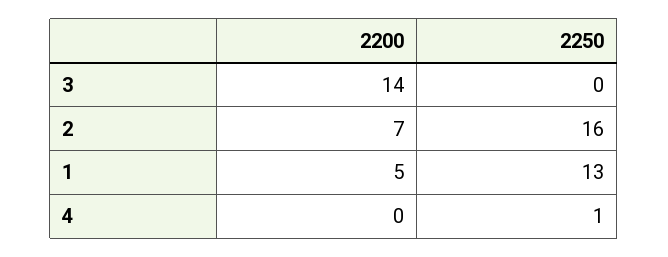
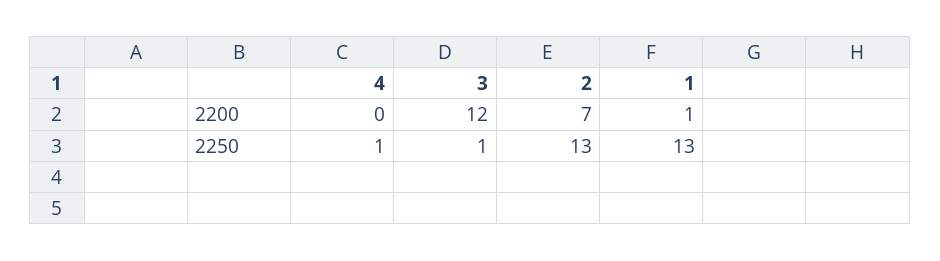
2200, 3: 14 -> 12
2250, 3: 0 -> 1
2250, 2: 16 -> 13
2200, 1: 5 -> 1

